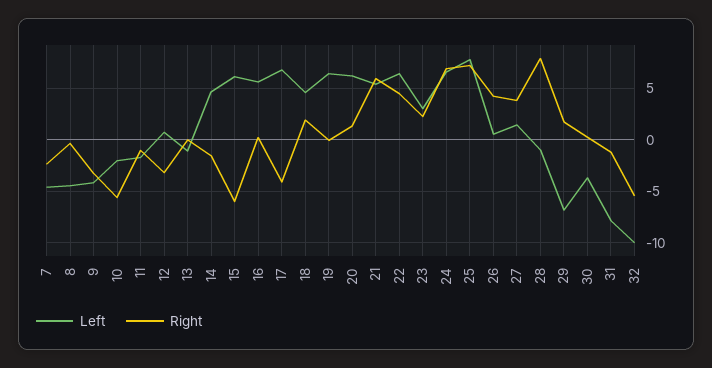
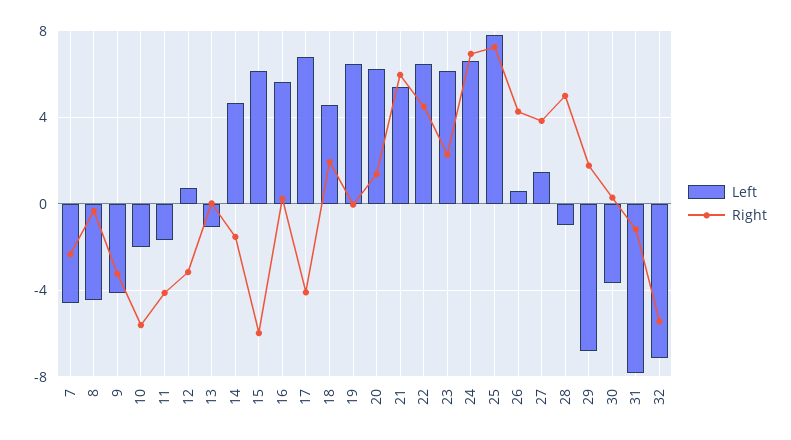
Right, 11: -1 -> -4
Left, 23: 3 -> 6
Right, 28: 8 -> 5
Left, 32: -10 -> -7

